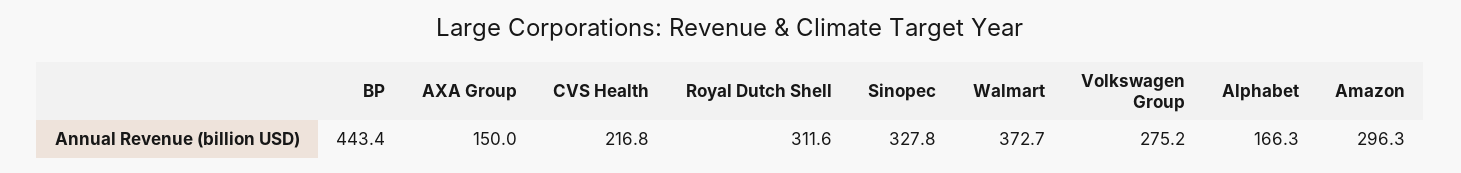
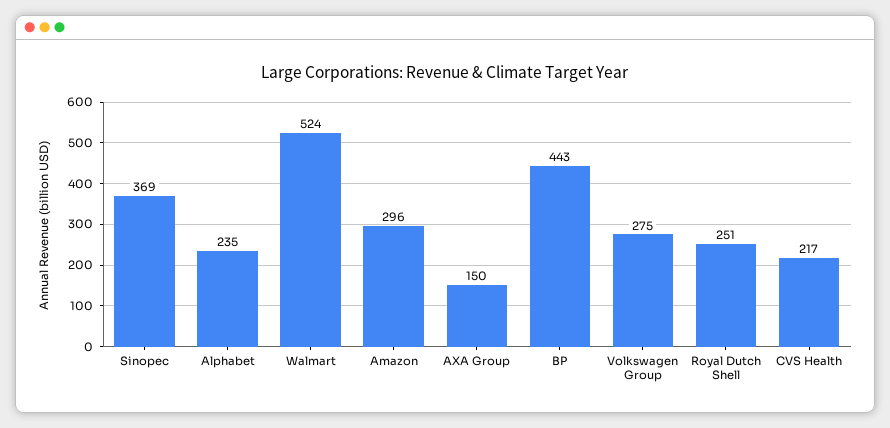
Royal Dutch Shell: 311.6 -> 251
Sinopec: 327.8 -> 369
Walmart: 372.7 -> 524
Alphabet: 166.3 -> 235

